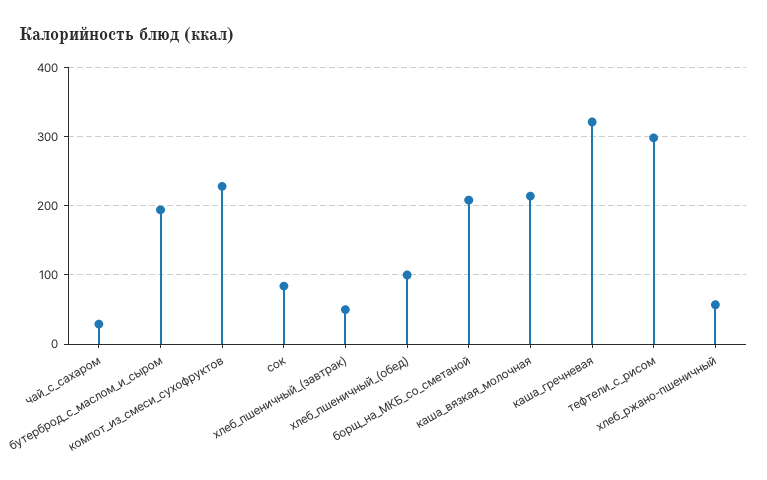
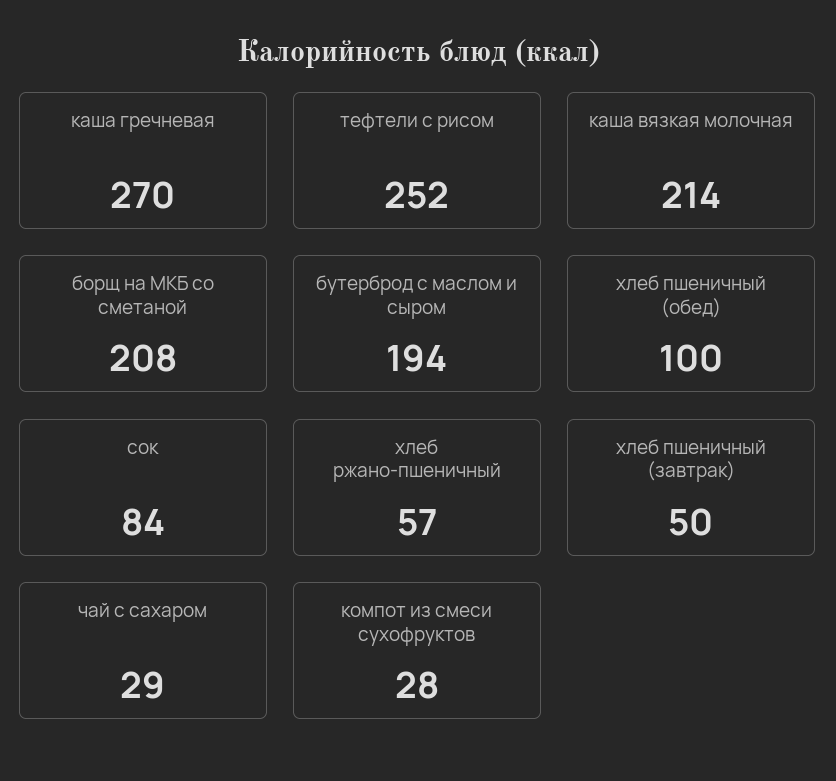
компот_из_смеси_сухофруктов: 230 -> 28
каша_гречневая: 320 -> 270
тефтели_с_рисом: 300 -> 252

